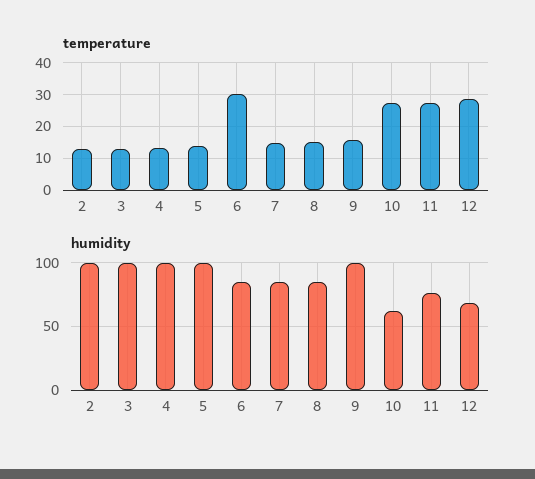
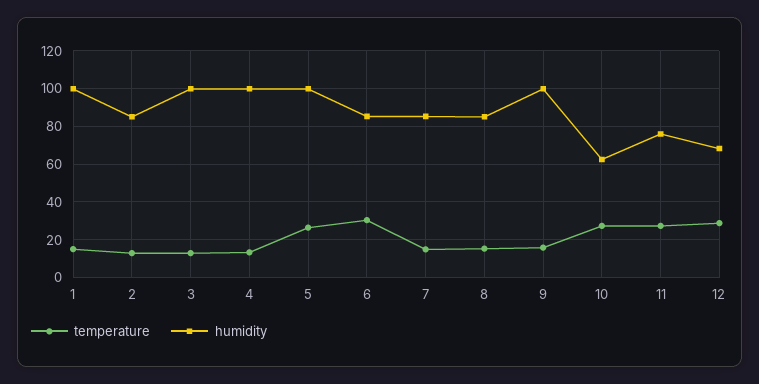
temperature, 5: 14 -> 25
humidity, 2: 100 -> 85
temperature, 1: none -> 15
humidity, 1: none -> 100

